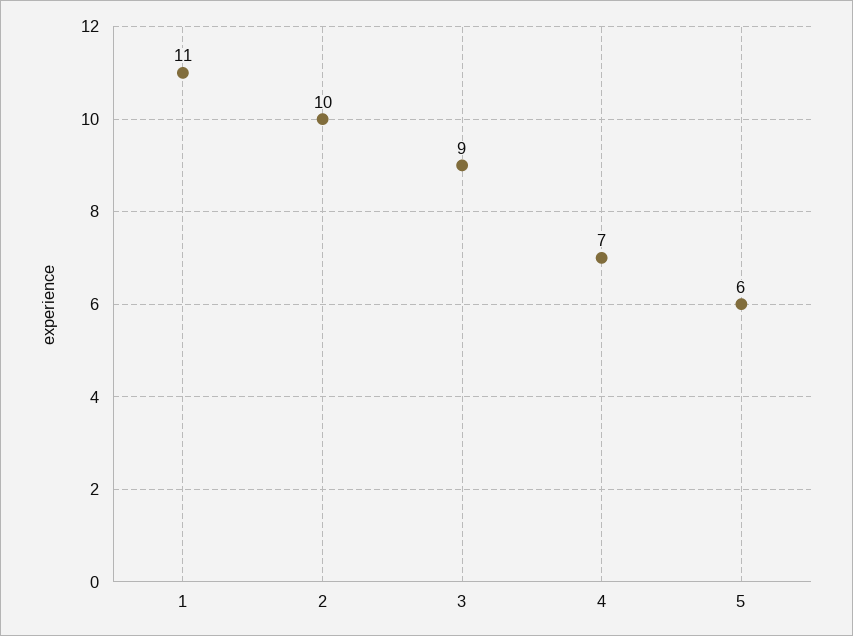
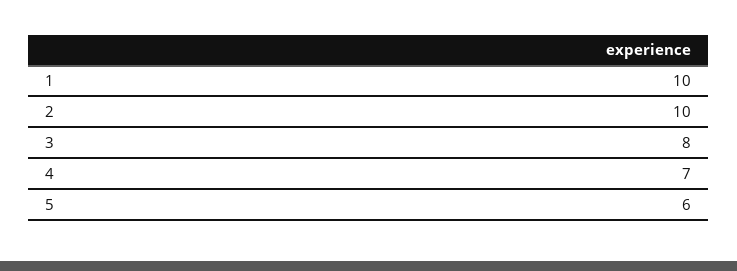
1: 11 -> 10
3: 9 -> 8

